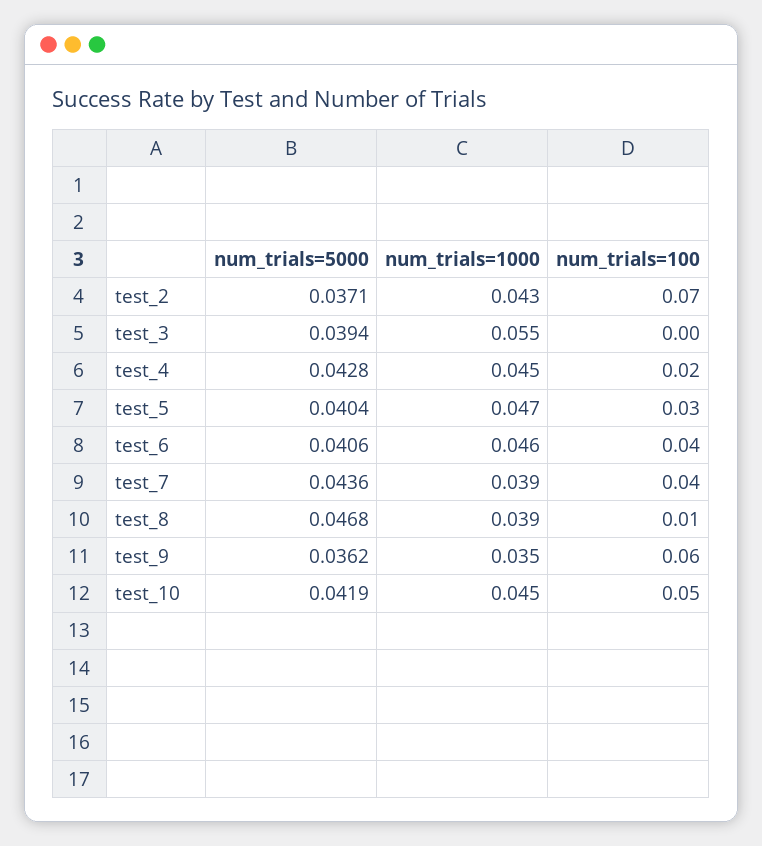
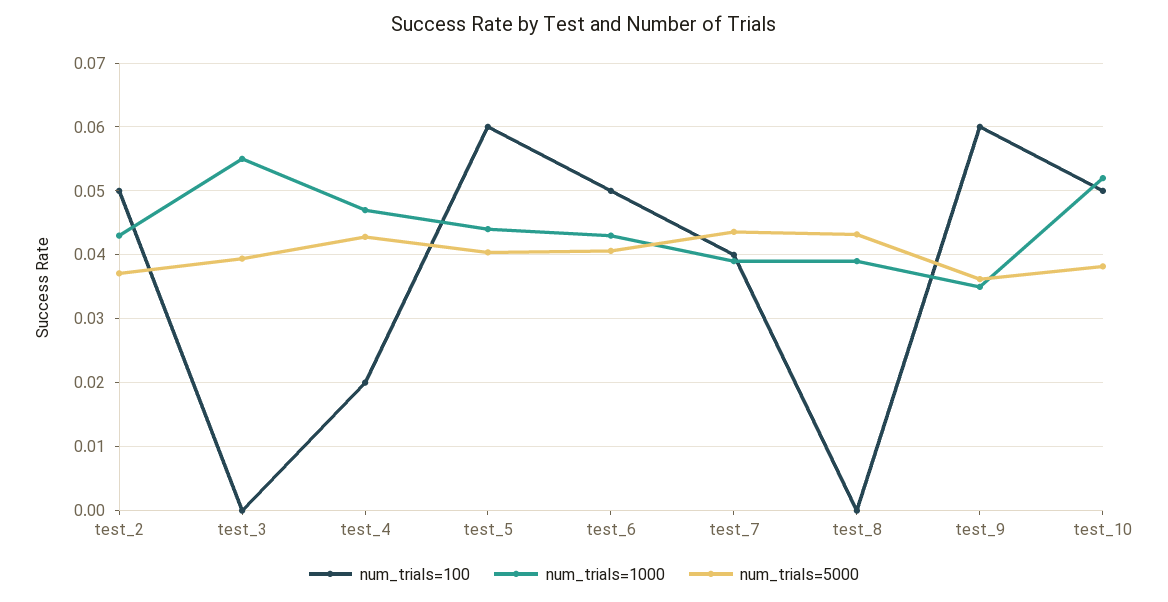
num_trials=100, test_2: 0.07 -> 0.05
num_trials=1000, test_4: 0.045 -> 0.047
num_trials=1000, test_5: 0.047 -> 0.044
num_trials=100, test_5: 0.03 -> 0.06
num_trials=1000, test_6: 0.046 -> 0.043
num_trials=100, test_6: 0.04 -> 0.05
num_trials=5000, test_8: 0.0468 -> 0.043
num_trials=100, test_8: 0.01 -> 0
num_trials=5000, test_10: 0.0419 -> 0.038
num_trials=1000, test_10: 0.045 -> 0.052

